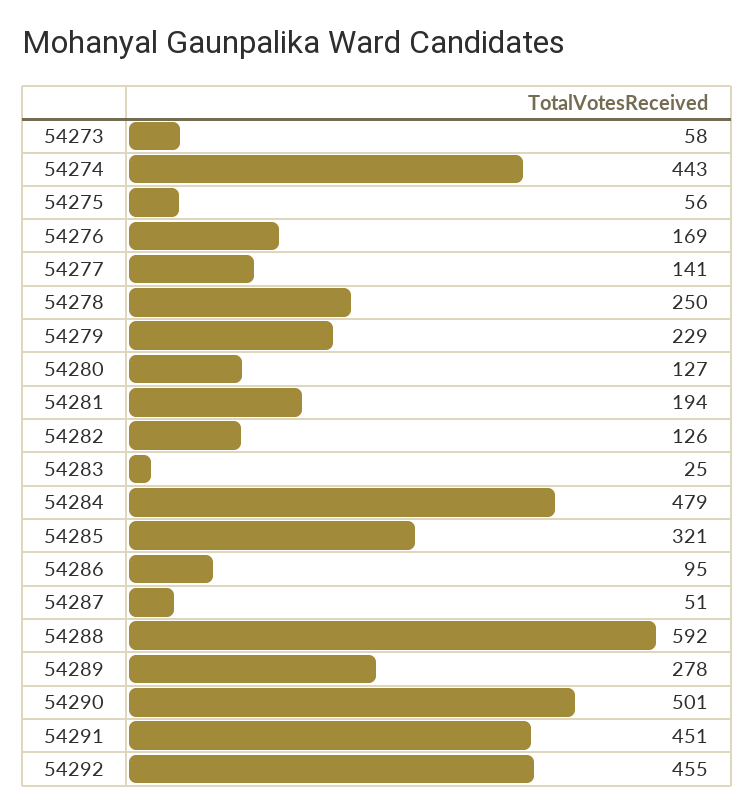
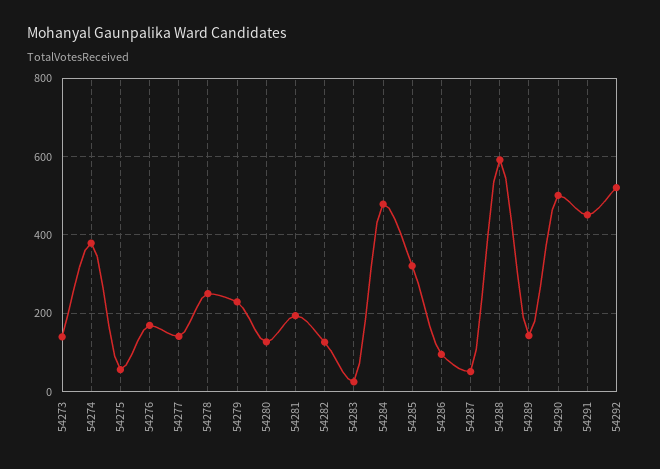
54273: 58 -> 140
54274: 443 -> 380
54289: 278 -> 140
54292: 455 -> 520

